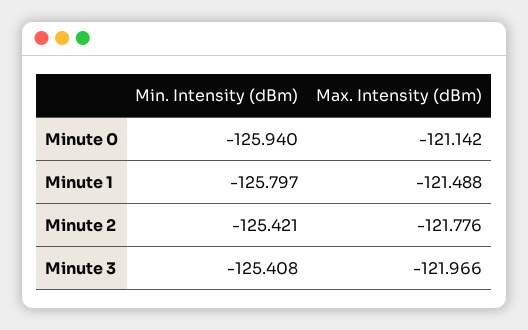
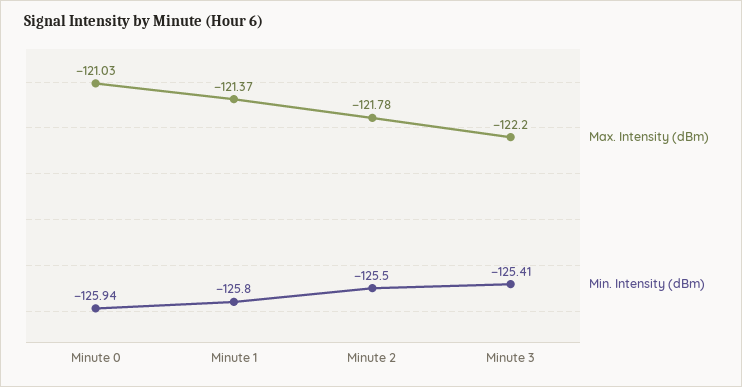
Max. Intensity (dBm), Minute 0: -121.142 -> -121.03
Max. Intensity (dBm), Minute 1: -121.488 -> -121.37
Min. Intensity (dBm), Minute 2: -125.421 -> -125.5
Max. Intensity (dBm), Minute 3: -121.966 -> -122.2

